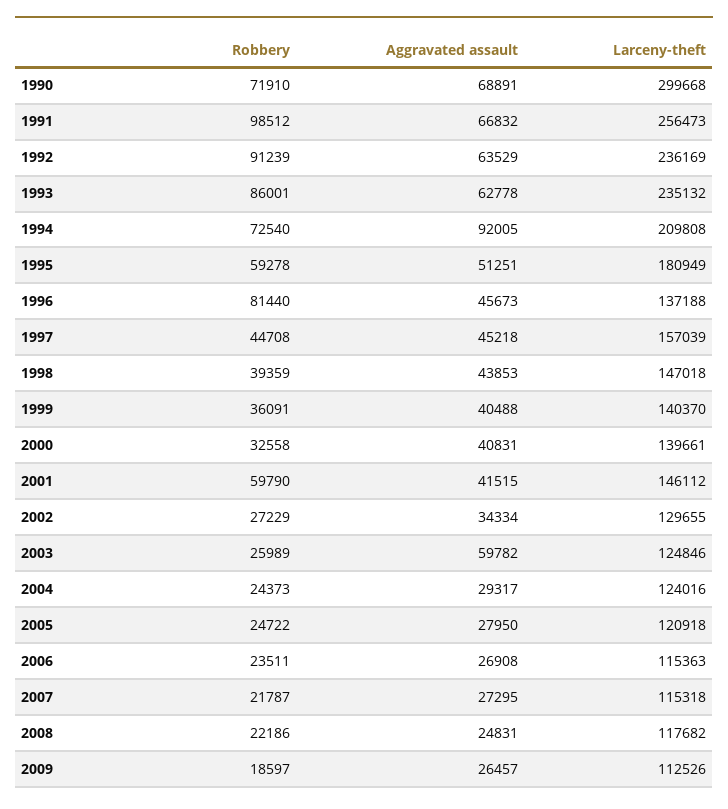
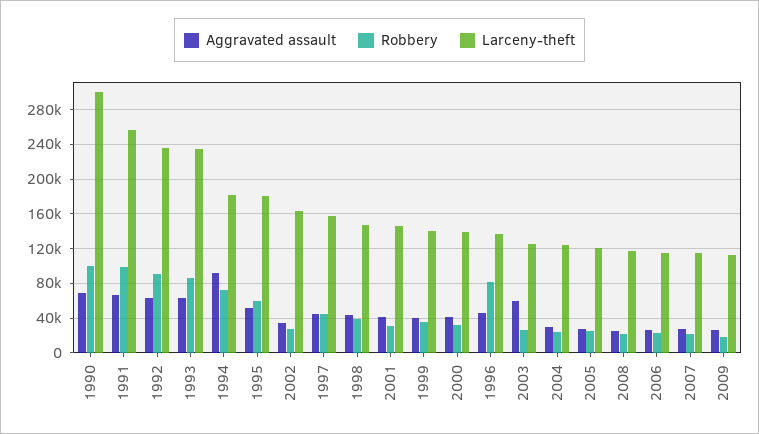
Robbery, 1990: 71910 -> 100000
Larceny-theft, 1994: 209808 -> 180000
Robbery, 2001: 59790 -> 30000
Larceny-theft, 2002: 129655 -> 160000

